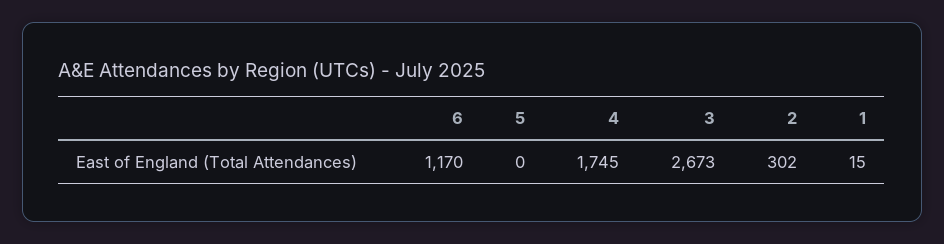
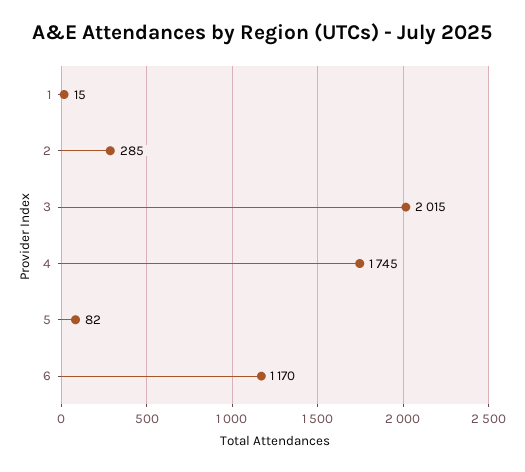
5: 0 -> 82
3: 2673 -> 2015
2: 302 -> 285

